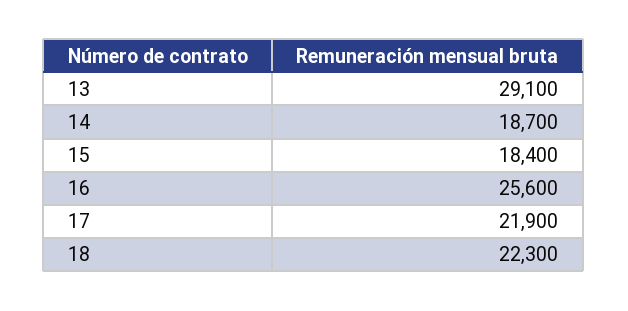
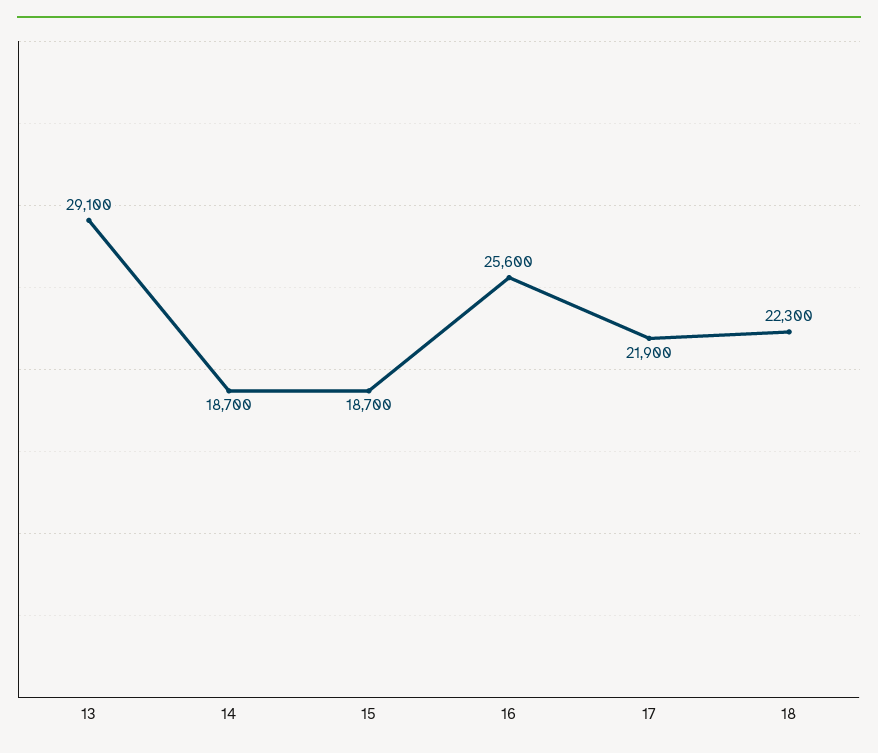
15: 18400 -> 18700

